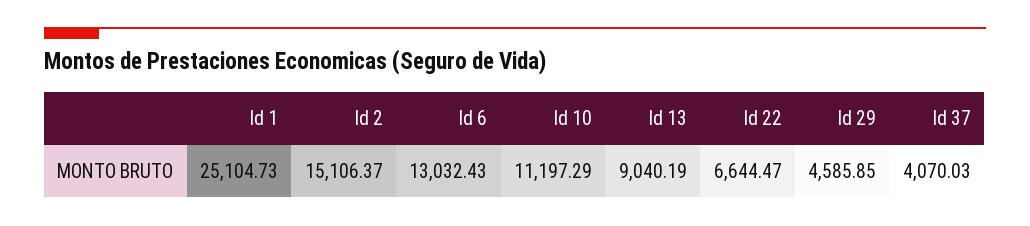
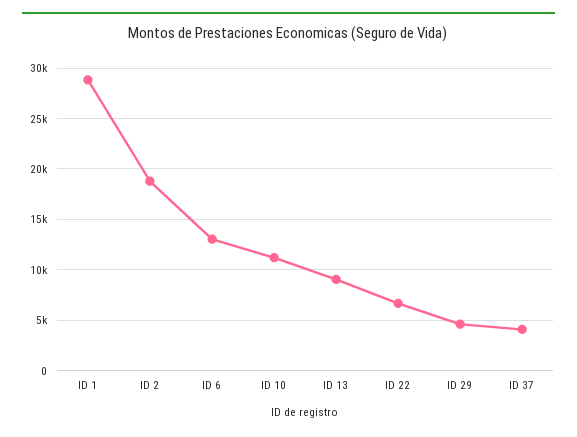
Id 1: 25104.73 -> 29000
Id 2: 15106.37 -> 19000

